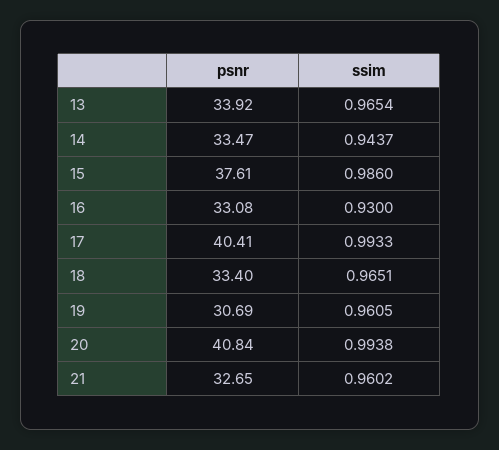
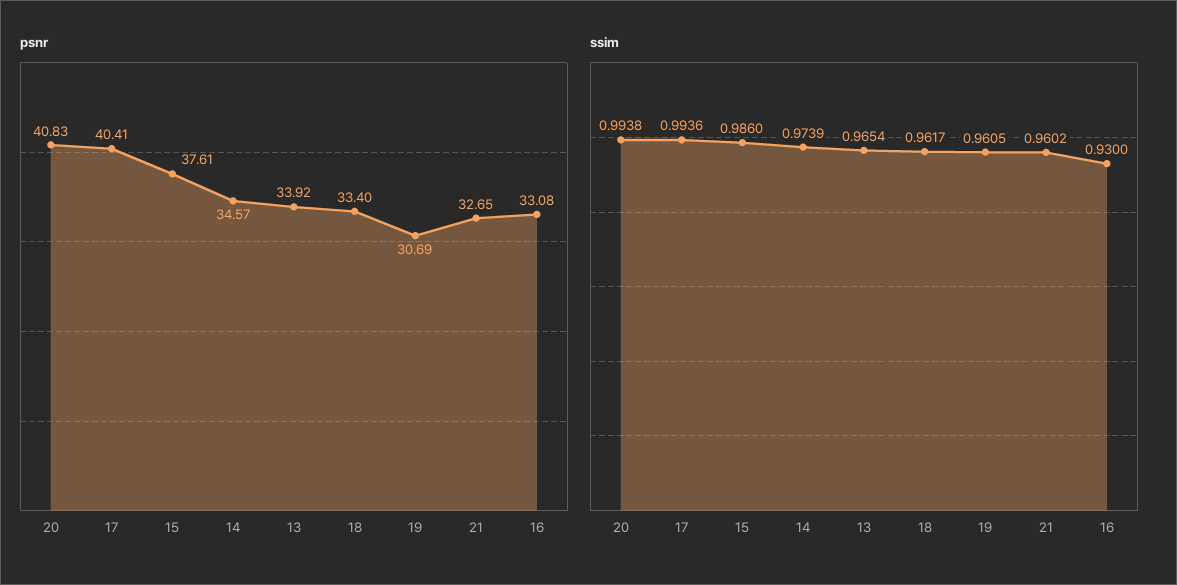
psnr, 14: 33.47 -> 34.57
ssim, 14: 0.9437 -> 0.9739
ssim, 17: 0.9933 -> 0.9936
ssim, 18: 0.9651 -> 0.9617
psnr, 20: 40.84 -> 40.83

